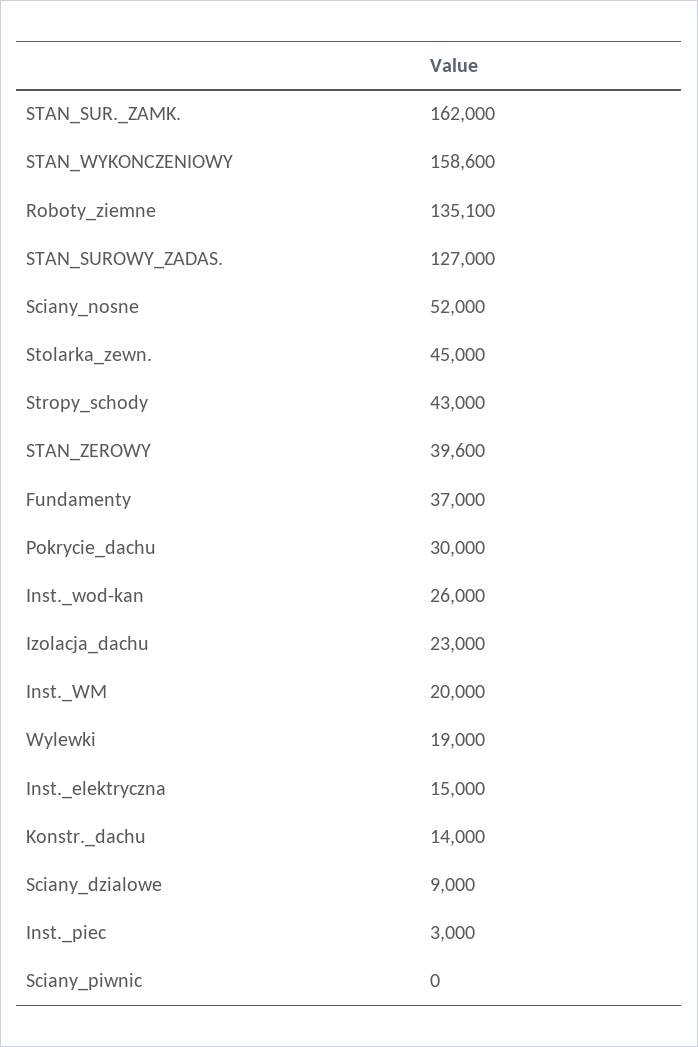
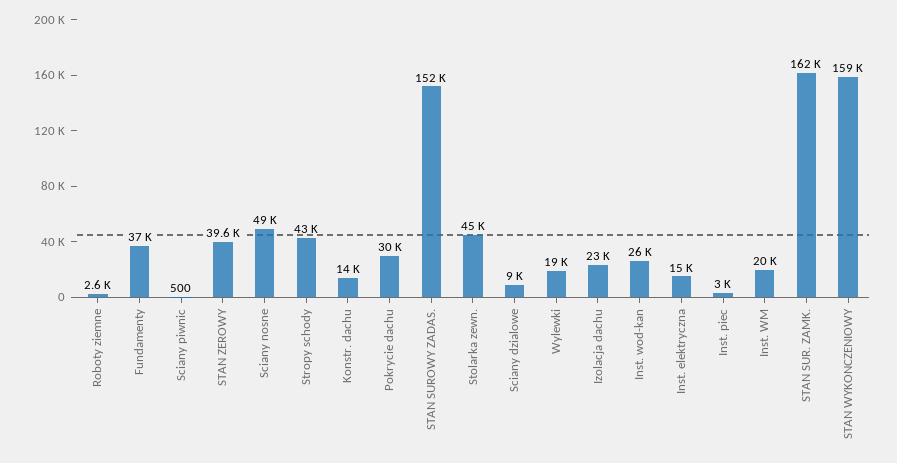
Roboty_ziemne: 135100 -> 2600
STAN_SUROWY_ZADAS.: 127000 -> 152000
Sciany_nosne: 52000 -> 49000
Sciany_piwnic: 0 -> 500

